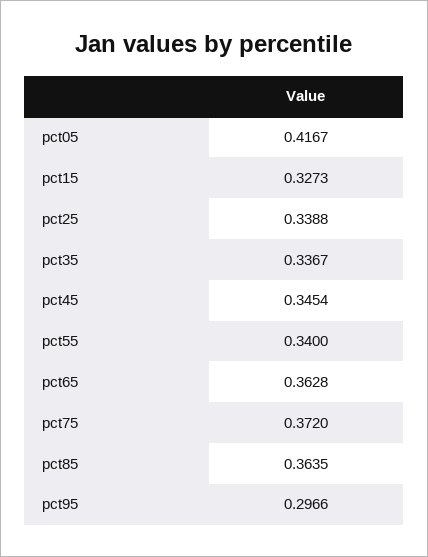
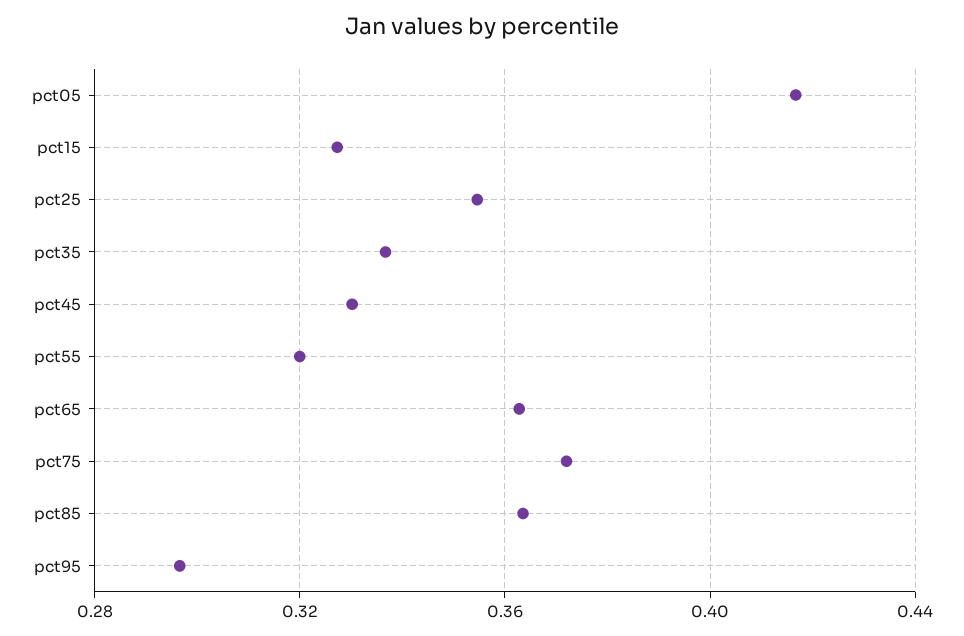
pct25: 0.3388 -> 0.355
pct45: 0.3454 -> 0.33
pct55: 0.34 -> 0.32

